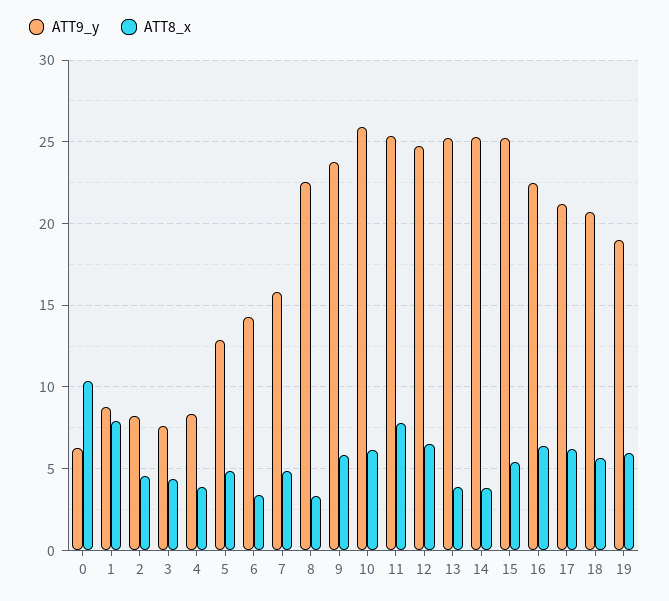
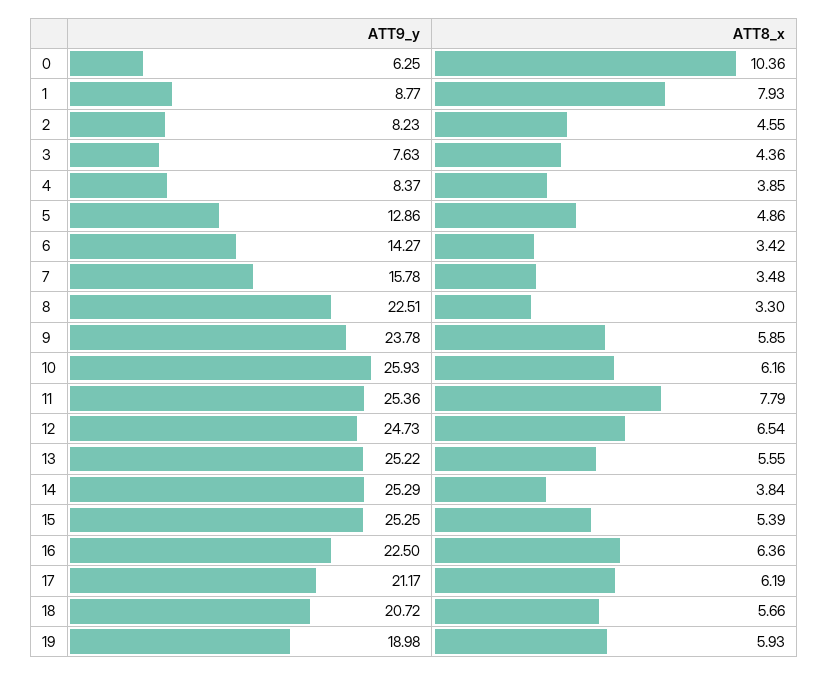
ATT8_x, 7: 5 -> 3.48
ATT8_x, 13: 4 -> 5.55

